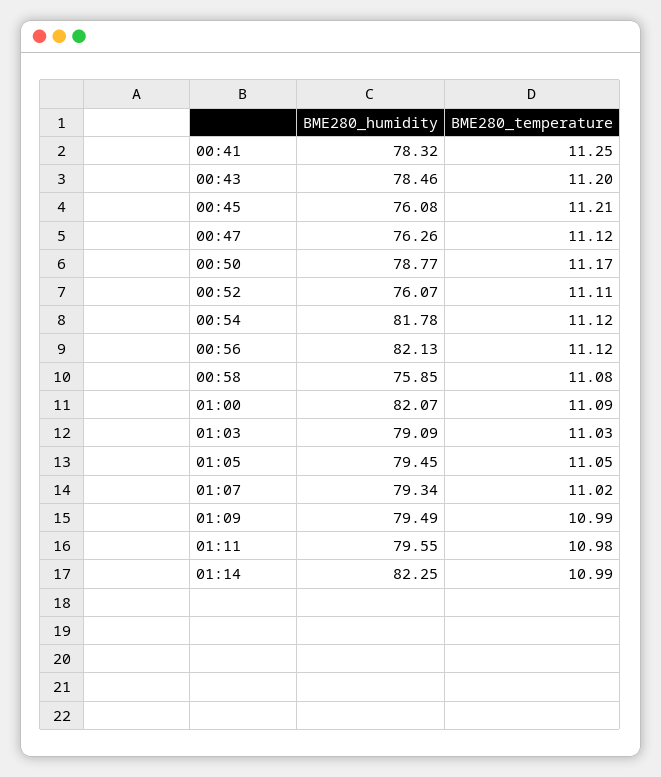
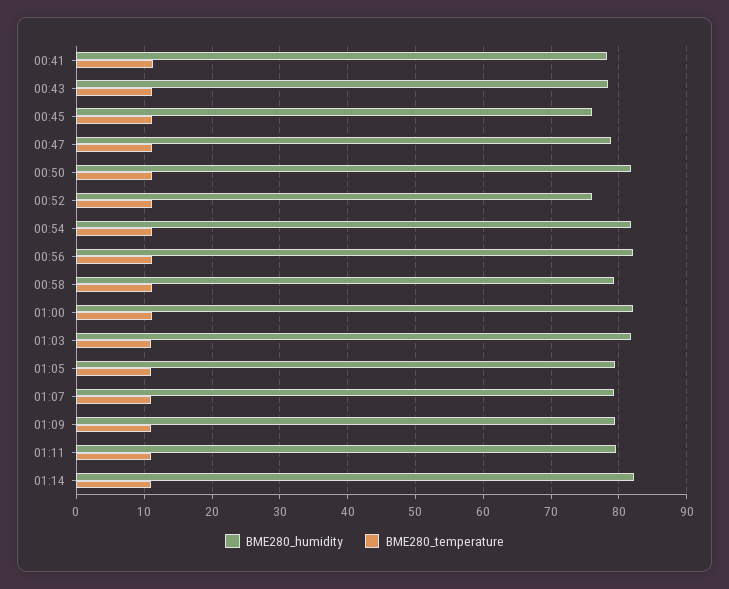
BME280_humidity, 00:47: 76.26 -> 79
BME280_humidity, 00:50: 78.77 -> 82
BME280_humidity, 00:58: 75.85 -> 79
BME280_humidity, 01:03: 79.09 -> 82

